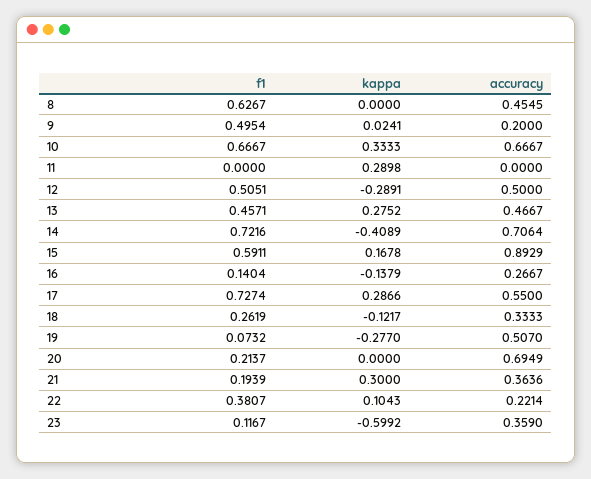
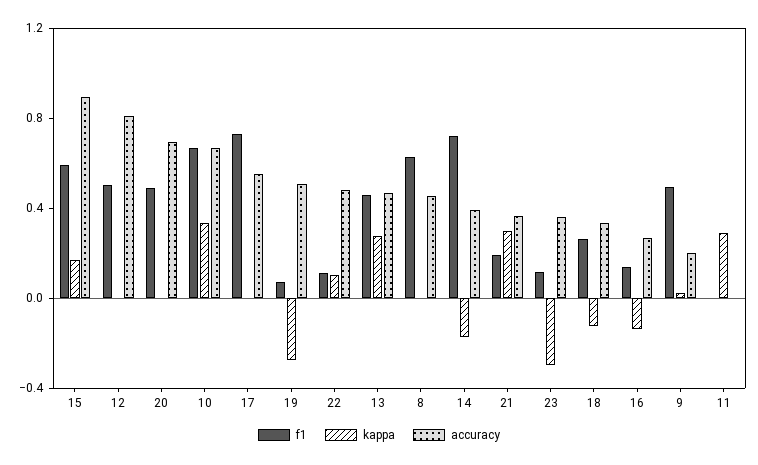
kappa, 12: -0.2891 -> 0
accuracy, 12: 0.5 -> 0.8
kappa, 14: -0.4089 -> -0.2
accuracy, 14: 0.7064 -> 0.4
kappa, 17: 0.2866 -> 0
f1, 20: 0.2137 -> 0.5
f1, 22: 0.3807 -> 0.1
accuracy, 22: 0.2214 -> 0.5
kappa, 23: -0.5992 -> -0.3

